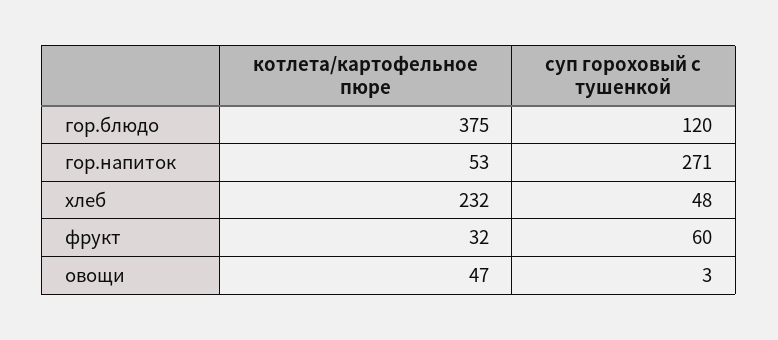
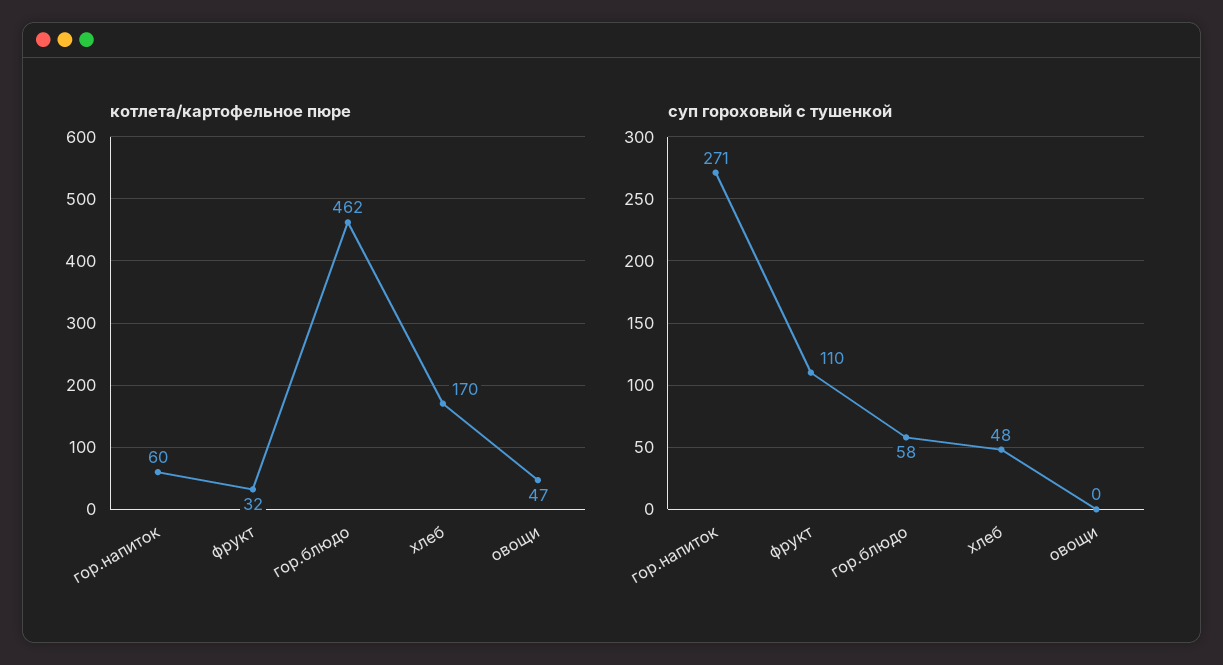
котлета/картофельное пюре, гор.блюдо: 375 -> 462
суп гороховый с тушенкой, гор.блюдо: 120 -> 58
котлета/картофельное пюре, гор.напиток: 53 -> 60
котлета/картофельное пюре, хлеб: 232 -> 170
суп гороховый с тушенкой, фрукт: 60 -> 110
суп гороховый с тушенкой, овощи: 3 -> 0

